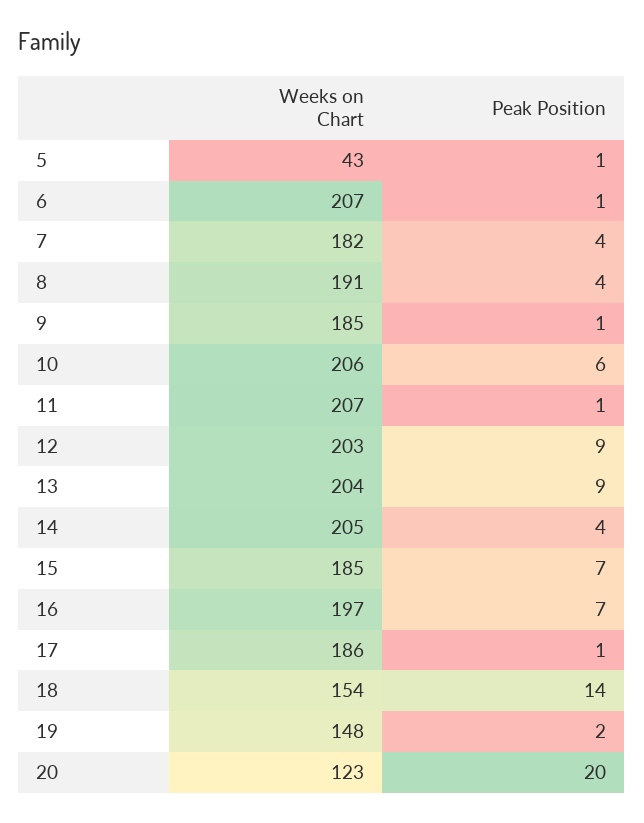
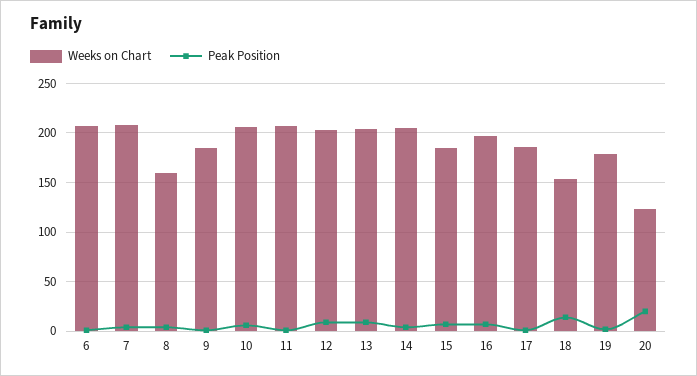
Weeks on Chart, 5: 43 -> none
Peak Position, 5: 1 -> none
Weeks on Chart, 7: 182 -> 210
Weeks on Chart, 8: 191 -> 160
Weeks on Chart, 19: 148 -> 180

